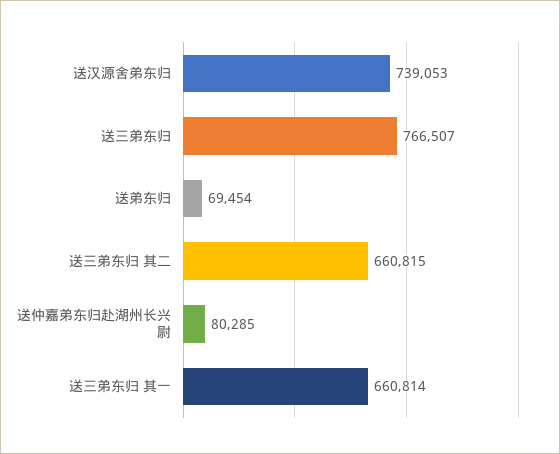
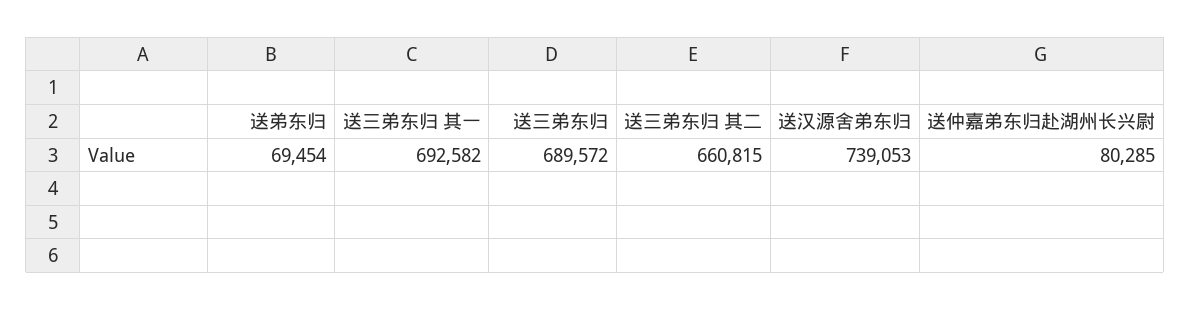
送三弟东归: 766507 -> 689572
送三弟东归 其一: 660814 -> 692582

